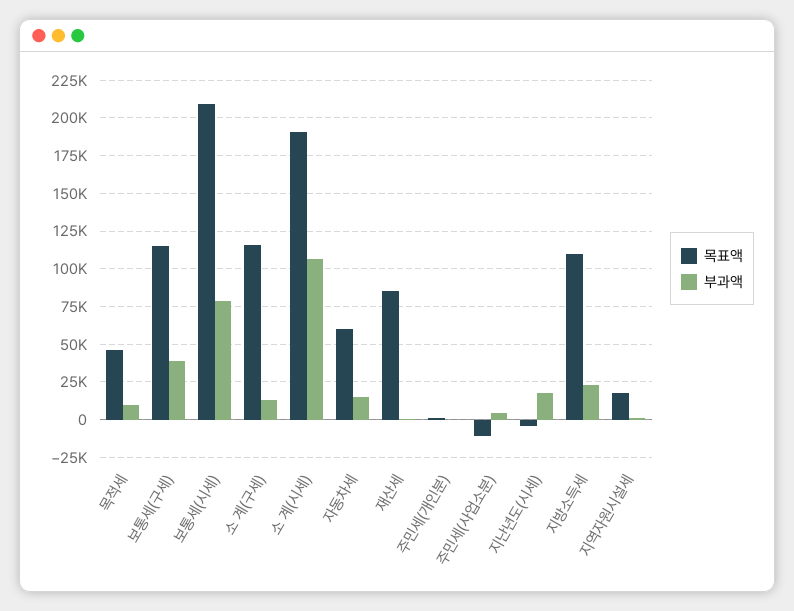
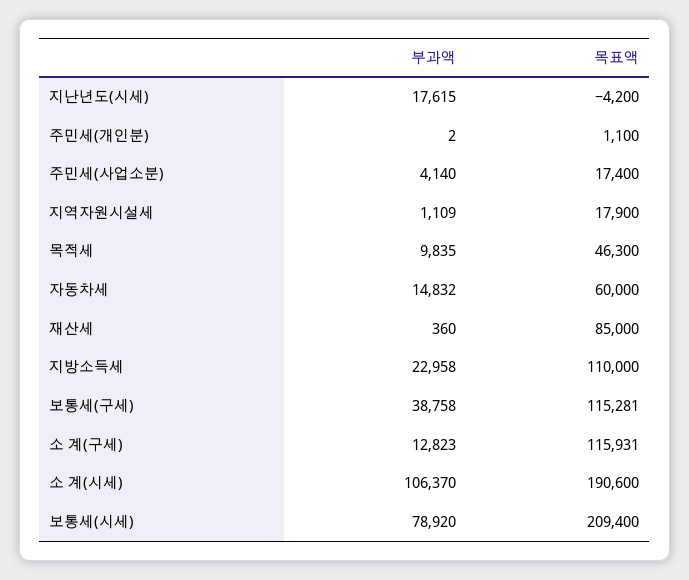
목표액, 주민세(사업소분): -10000 -> 17400

